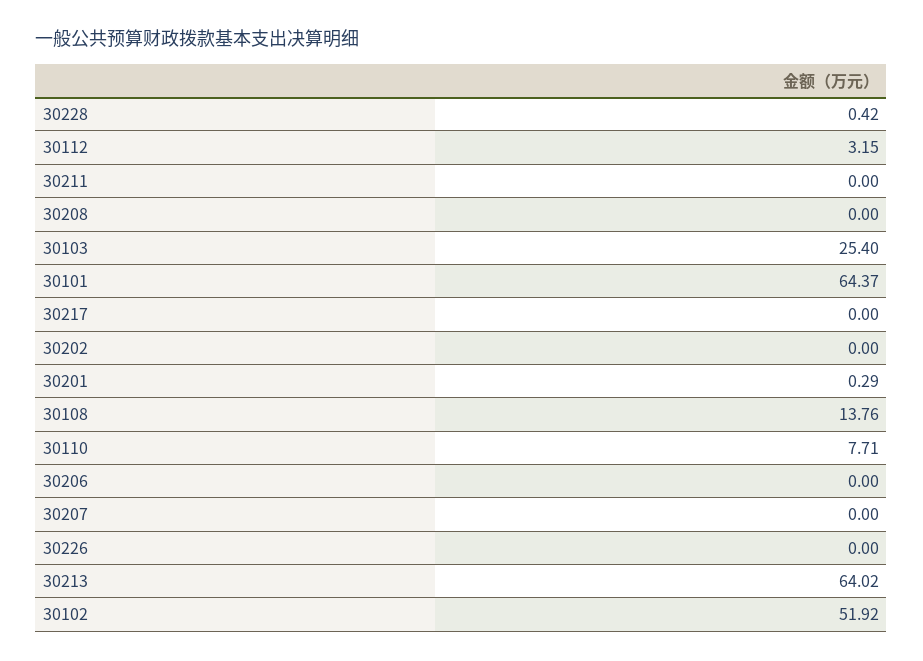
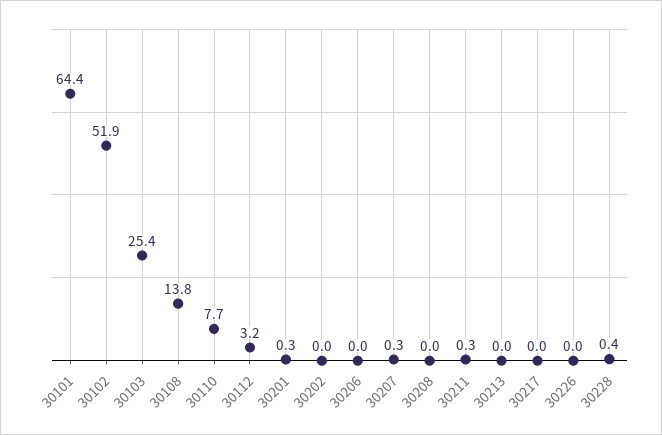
30211: 0 -> 0.3
30207: 0 -> 0.3
30213: 64.02 -> 0

